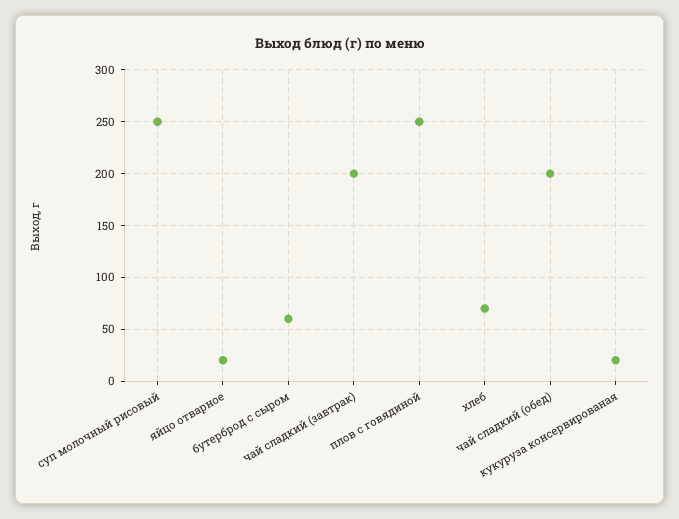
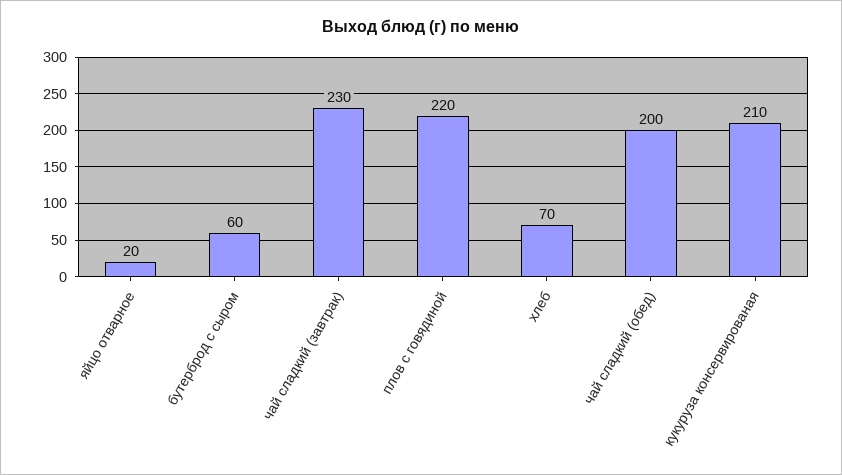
суп молочный рисовый: 250 -> none
чай сладкий (завтрак): 200 -> 230
плов с говядиной: 250 -> 220
кукуруза консервированая: 20 -> 210

